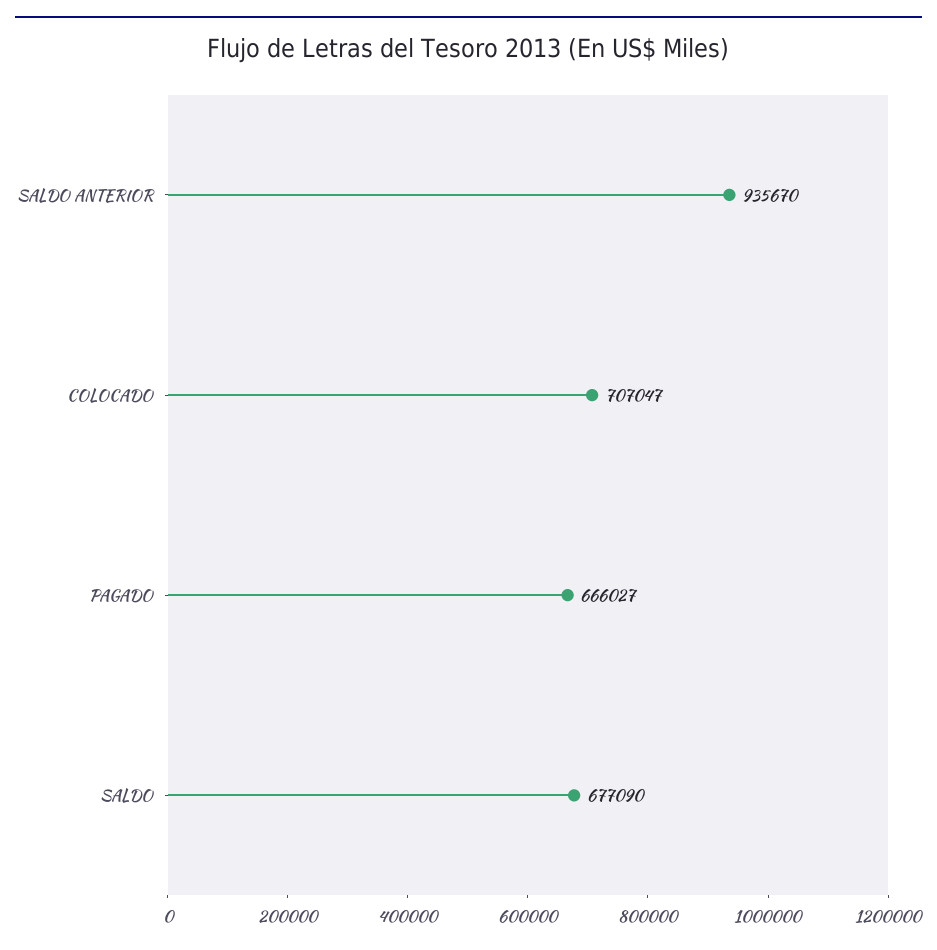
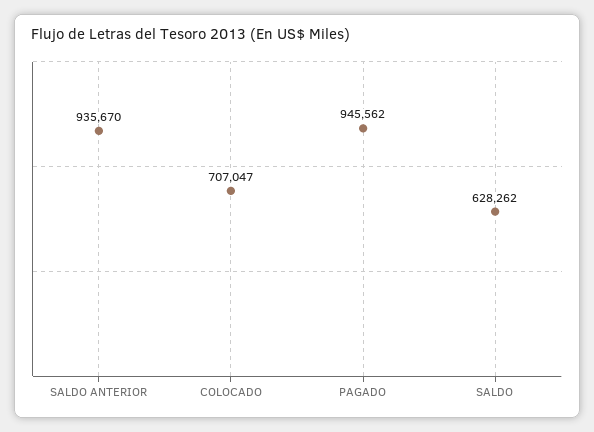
PAGADO: 666027 -> 945562
SALDO: 677090 -> 628262

